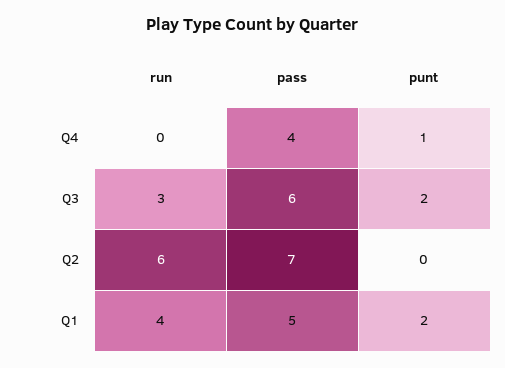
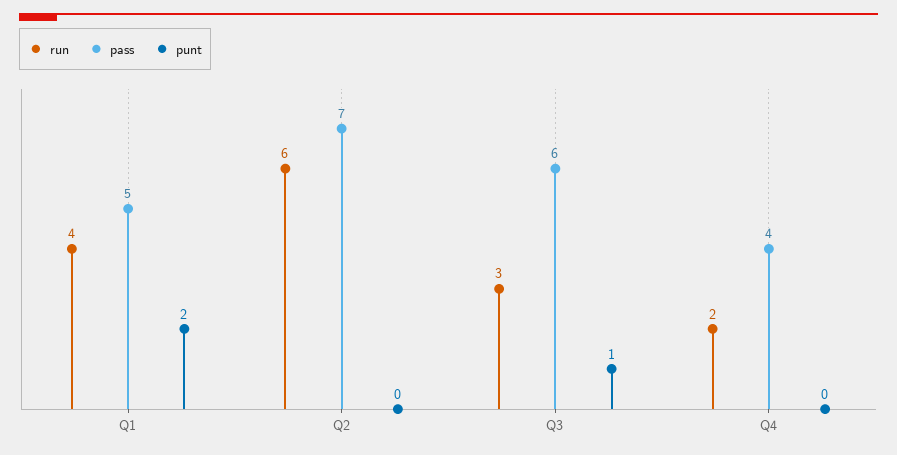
run, Q4: 0 -> 2
punt, Q4: 1 -> 0
punt, Q3: 2 -> 1

